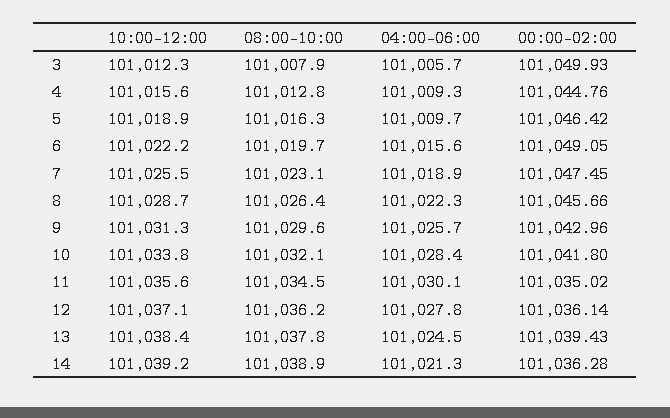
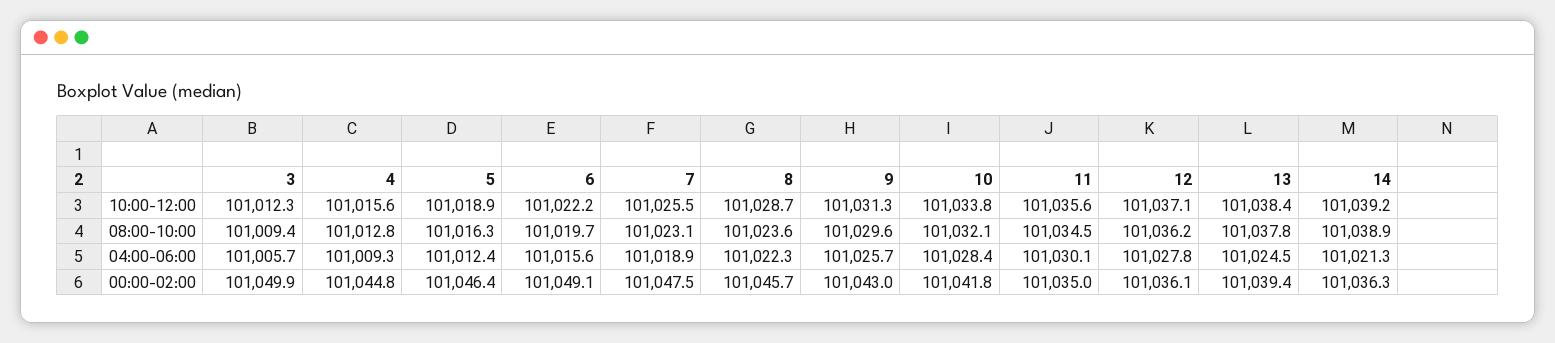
08:00-10:00, 3: 101007.9 -> 101009.4
04:00-06:00, 5: 101009.7 -> 101012.4
08:00-10:00, 8: 101026.4 -> 101023.6

